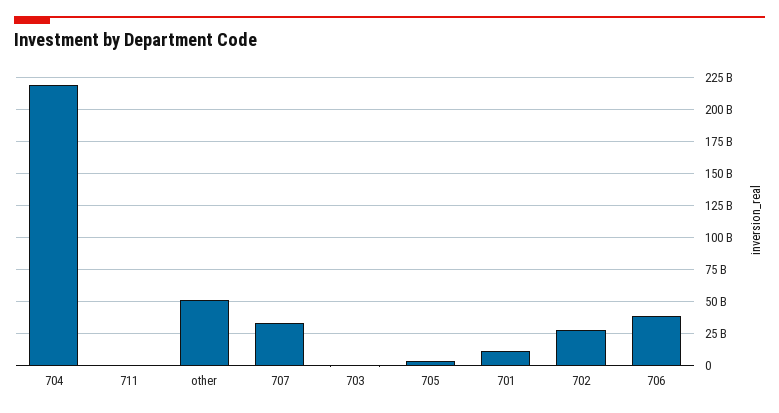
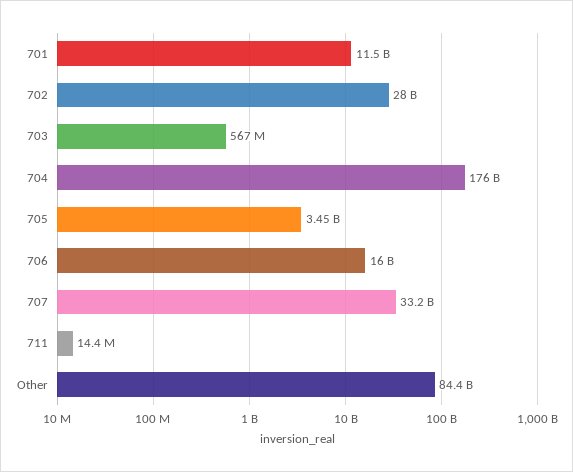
704: 220000000000 -> 176000000000
other: 50000000000 -> 84400000000
706: 40000000000 -> 16000000000

